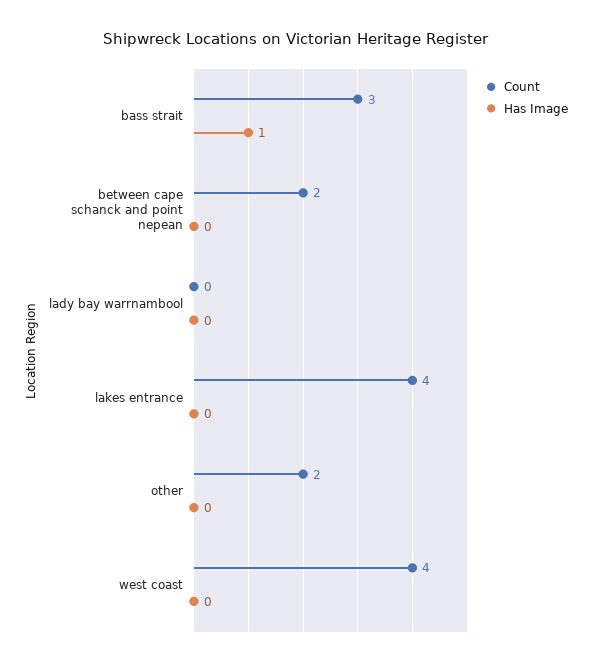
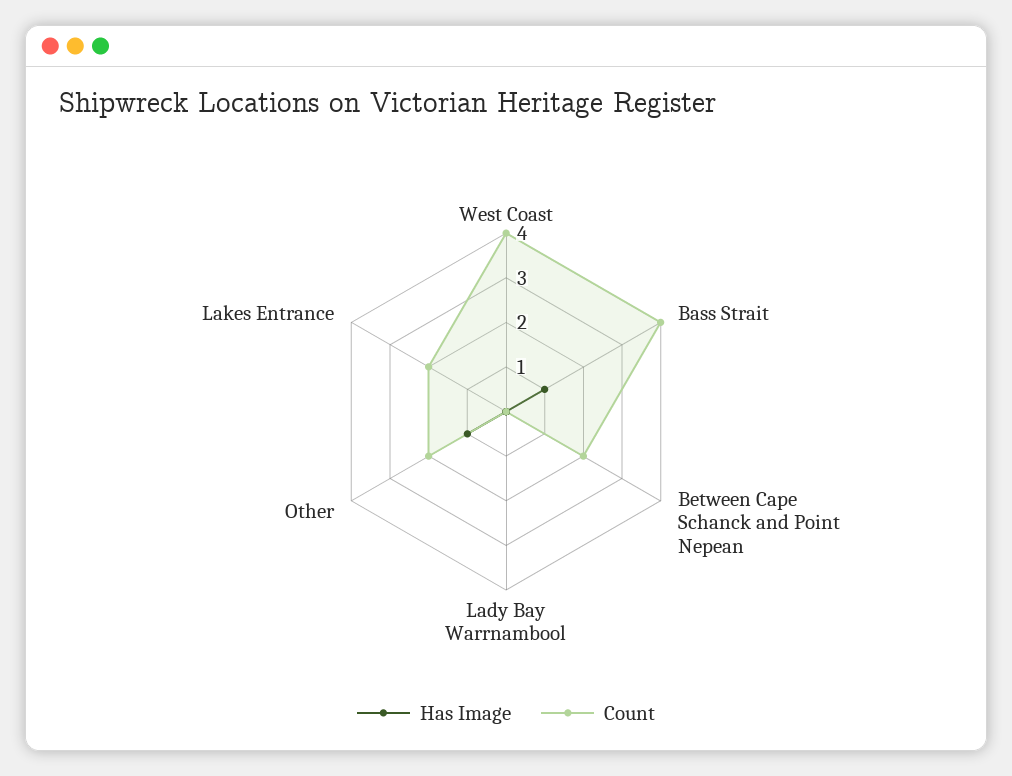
Count, bass strait: 3 -> 4
Count, lakes entrance: 4 -> 2
Has Image, other: 0 -> 1

